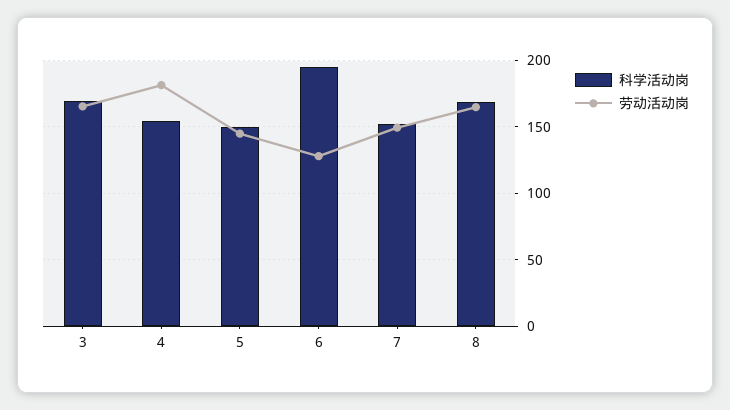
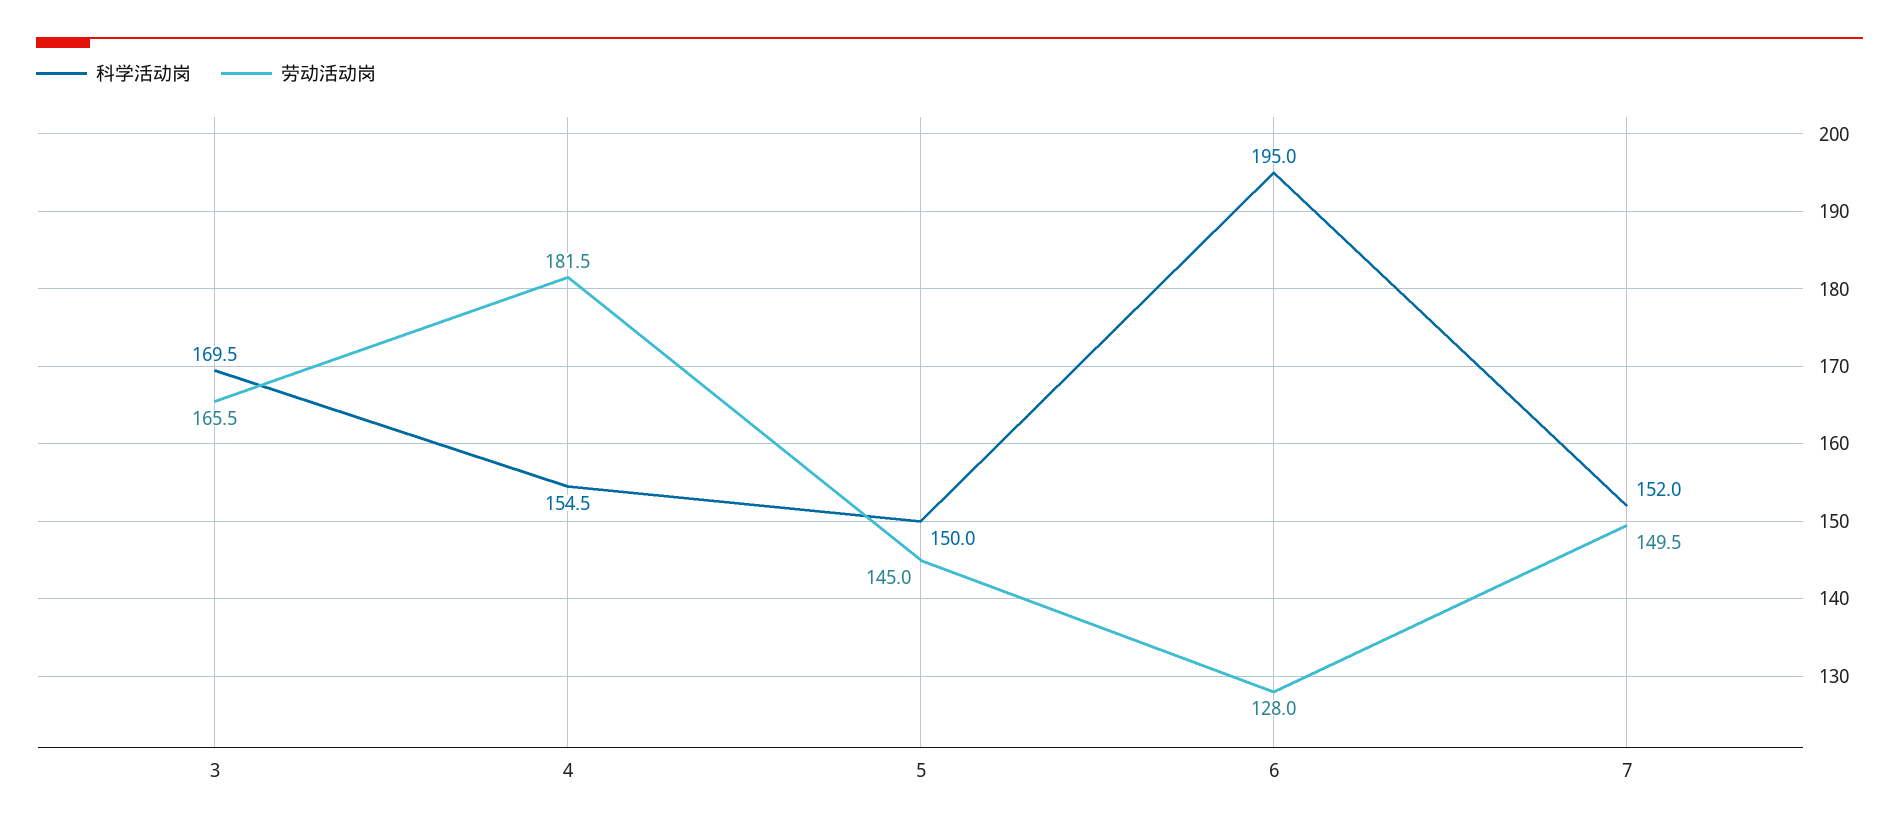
科学活动岗, 8: 170 -> none
劳动活动岗, 8: 165 -> none

